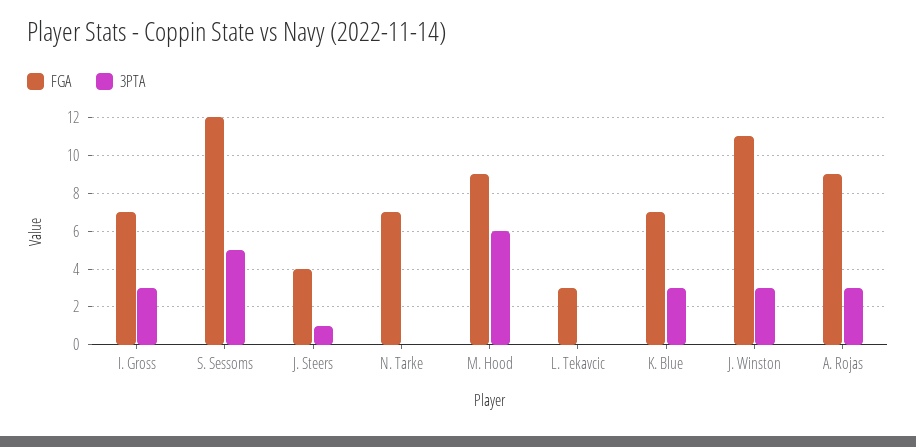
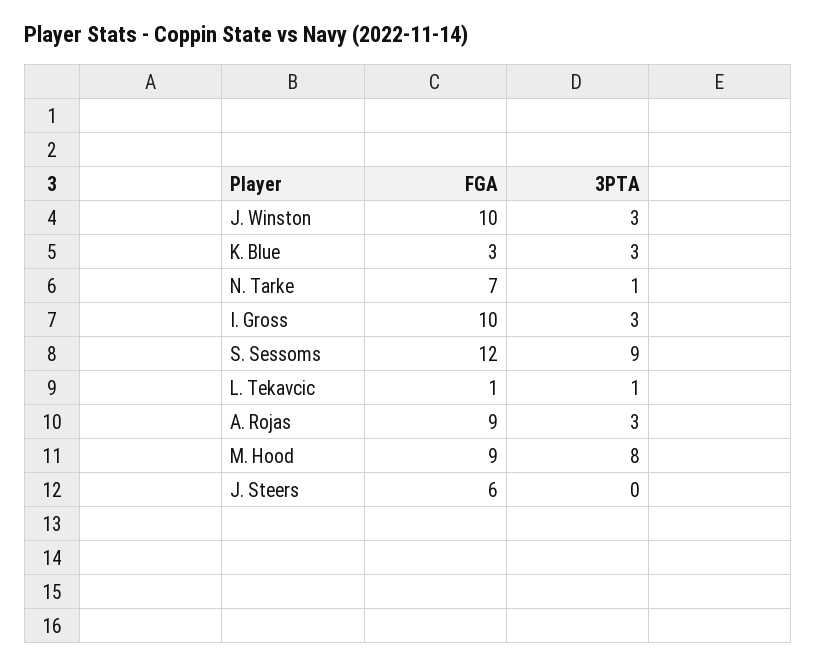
FGA, I. Gross: 7 -> 10
3PTA, S. Sessoms: 5 -> 9
FGA, J. Steers: 4 -> 6
3PTA, J. Steers: 1 -> 0
3PTA, N. Tarke: 0 -> 1
3PTA, M. Hood: 6 -> 8
FGA, L. Tekavcic: 3 -> 1
3PTA, L. Tekavcic: 0 -> 1
FGA, K. Blue: 7 -> 3
FGA, J. Winston: 11 -> 10

